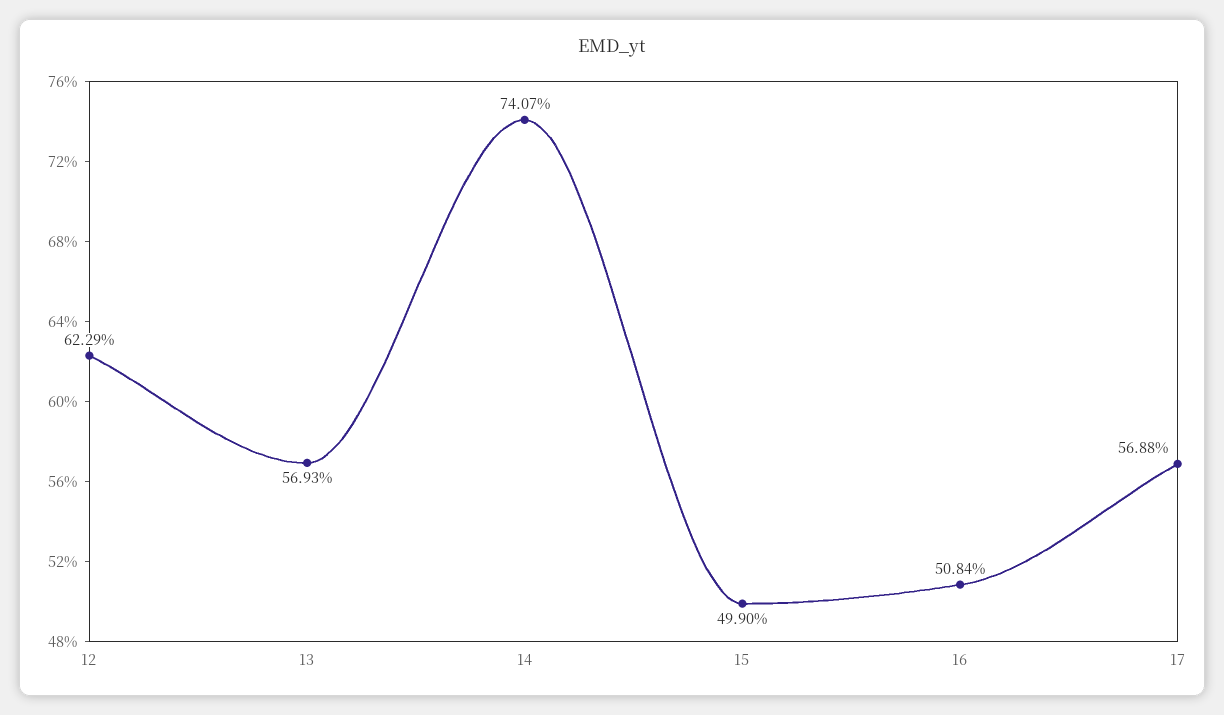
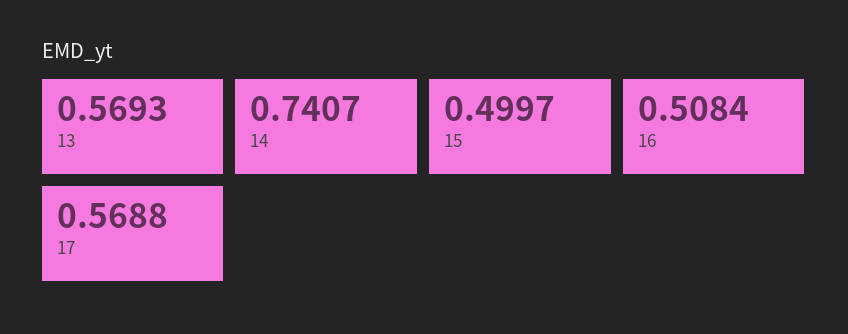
12: 0.6229 -> none
15: 0.499 -> 0.4997

